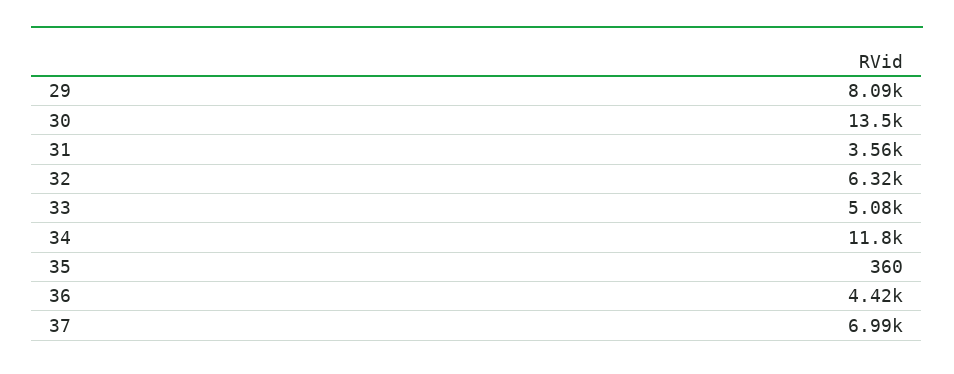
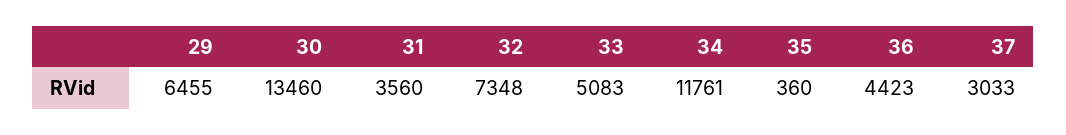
29: 8090 -> 6455
32: 6320 -> 7348
37: 6990 -> 3033

